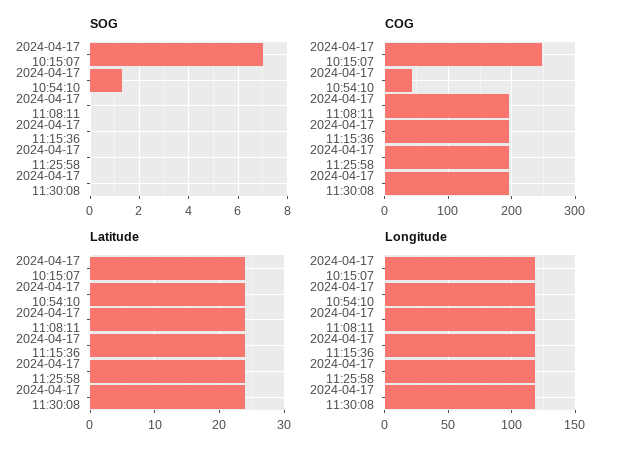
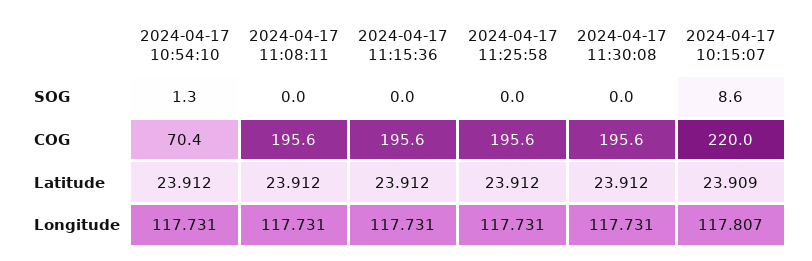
SOG, 2024-04-17 10:15:07: 7 -> 8.6
COG, 2024-04-17 10:15:07: 250 -> 220
COG, 2024-04-17 10:54:10: 40 -> 70.4

